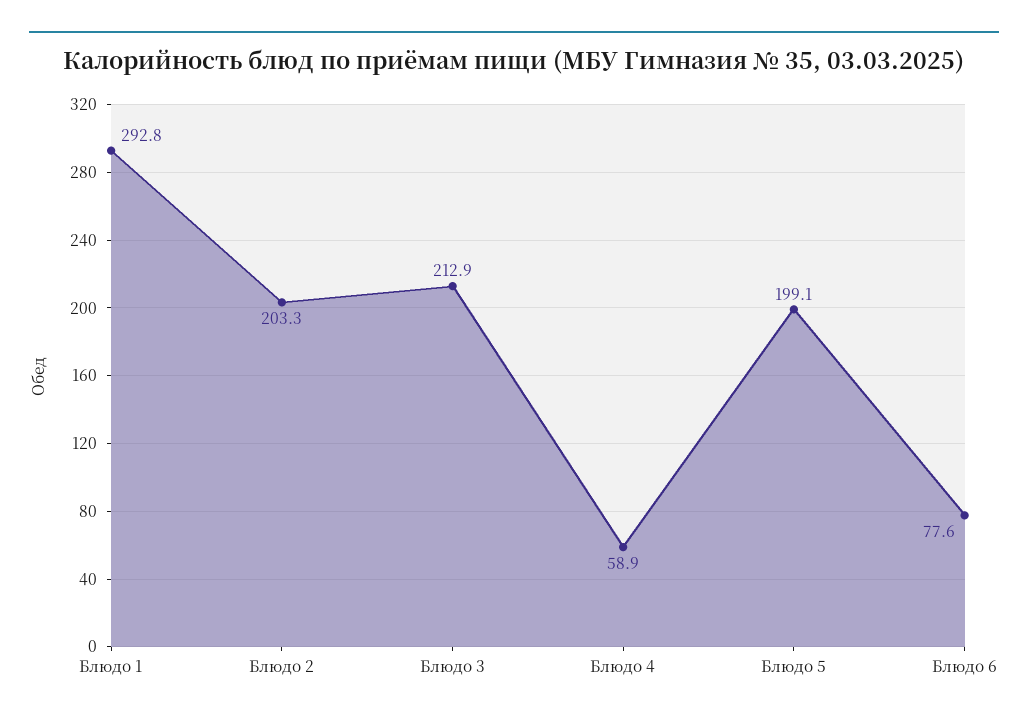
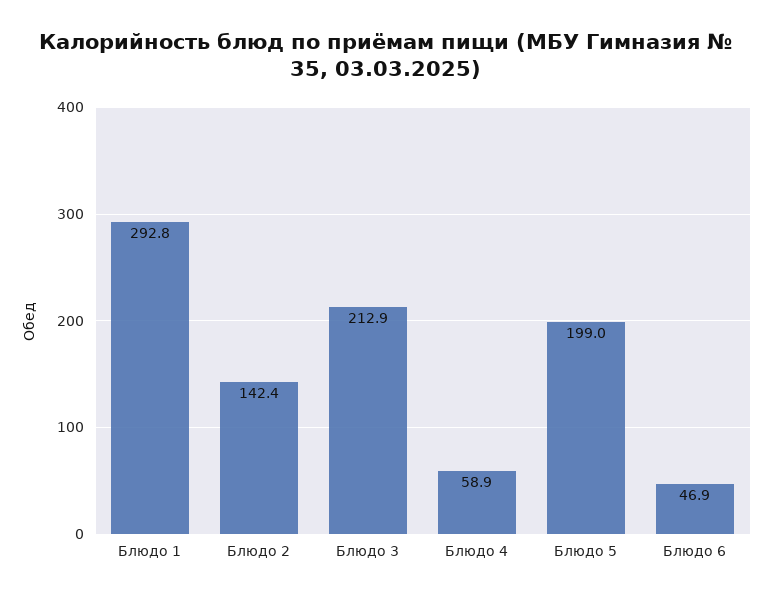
Блюдо 2: 203.3 -> 142.4
Блюдо 5: 199.1 -> 199
Блюдо 6: 77.6 -> 46.9

